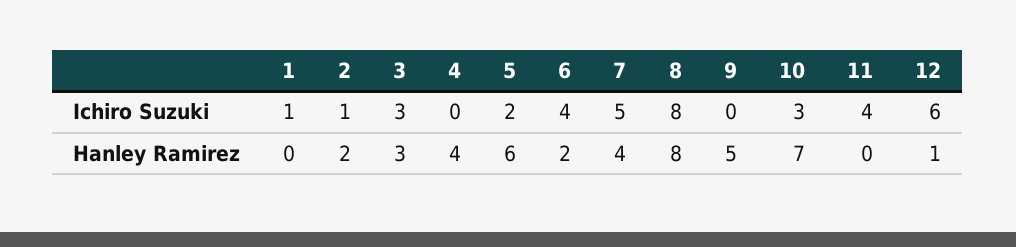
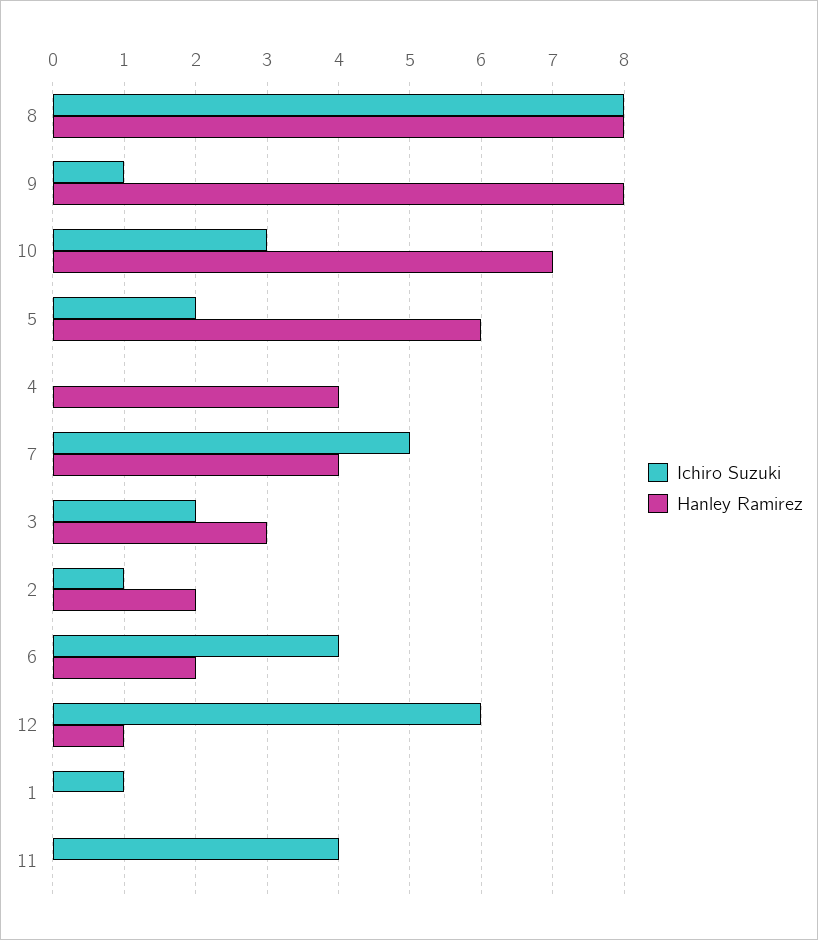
Ichiro Suzuki, 3: 3 -> 2
Ichiro Suzuki, 9: 0 -> 1
Hanley Ramirez, 9: 5 -> 8

